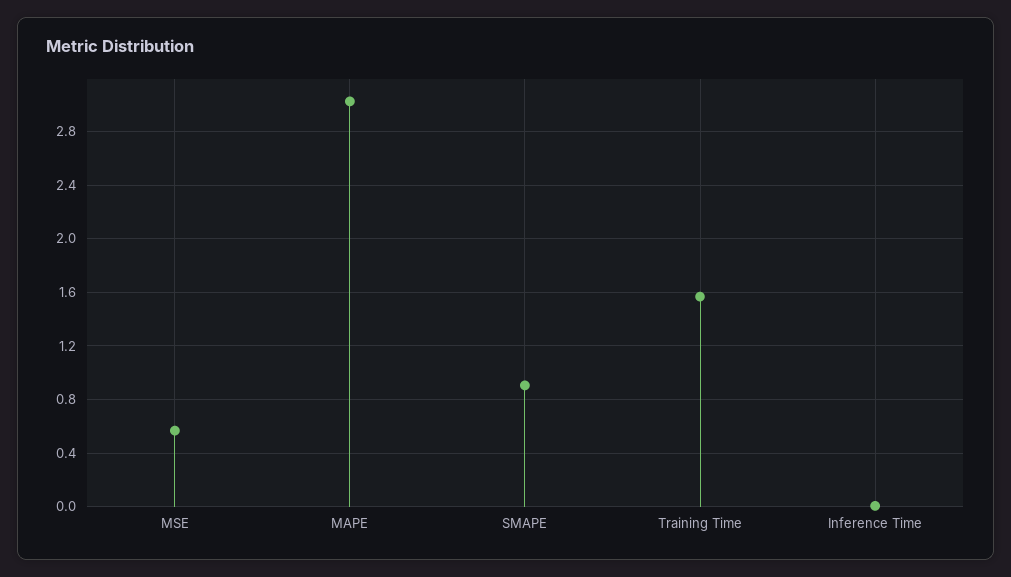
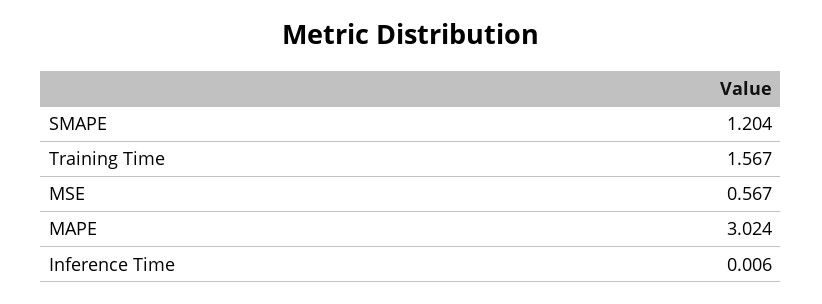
SMAPE: 0.9 -> 1.204

